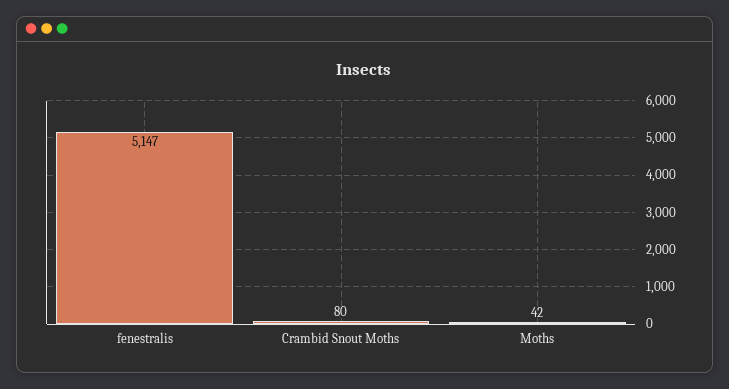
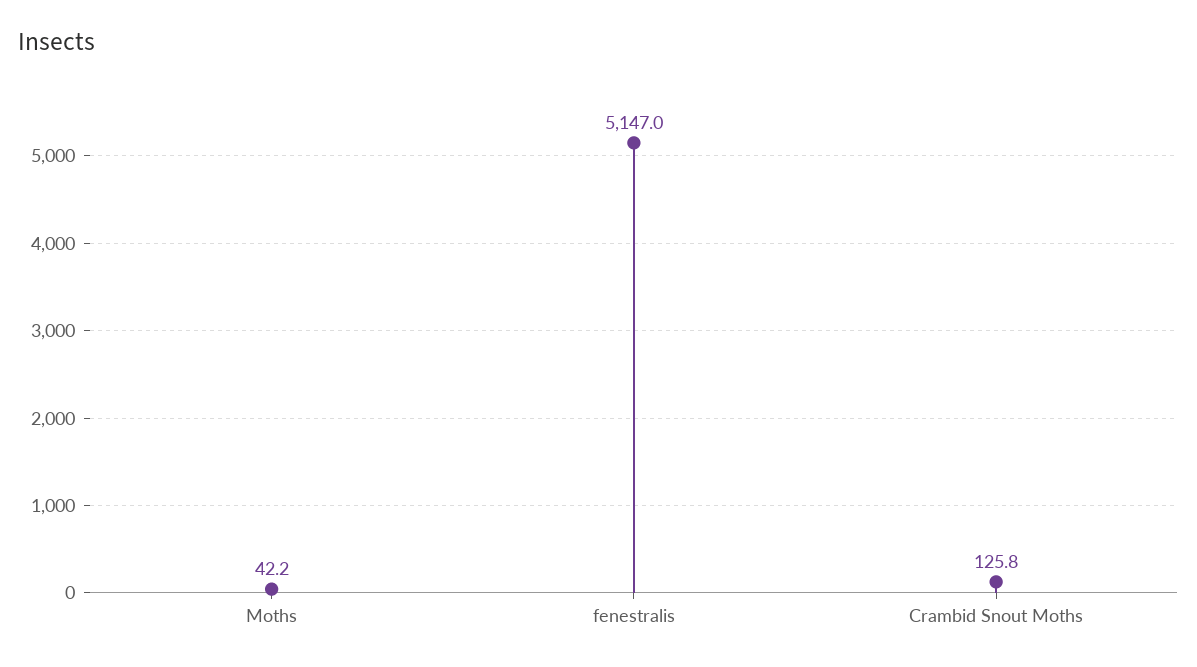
Crambid Snout Moths: 80 -> 125.8

